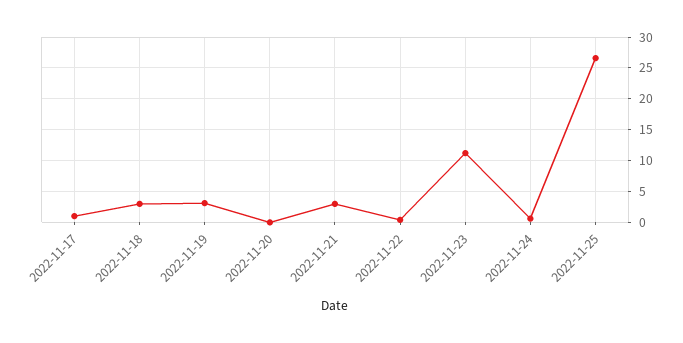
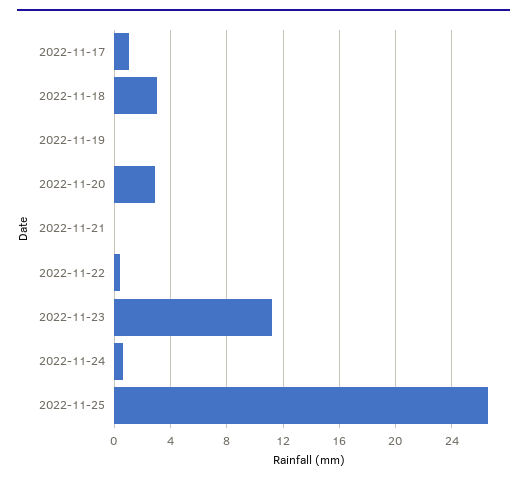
2022-11-19: 3 -> 0
2022-11-20: 0 -> 3
2022-11-21: 3 -> 0

